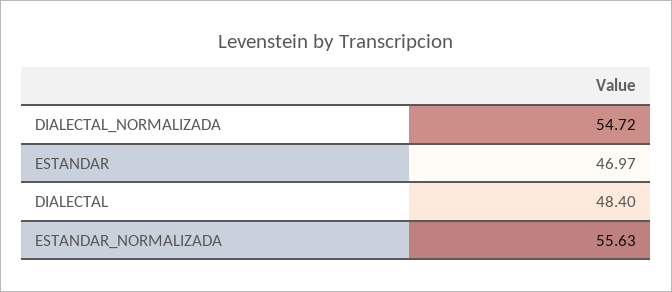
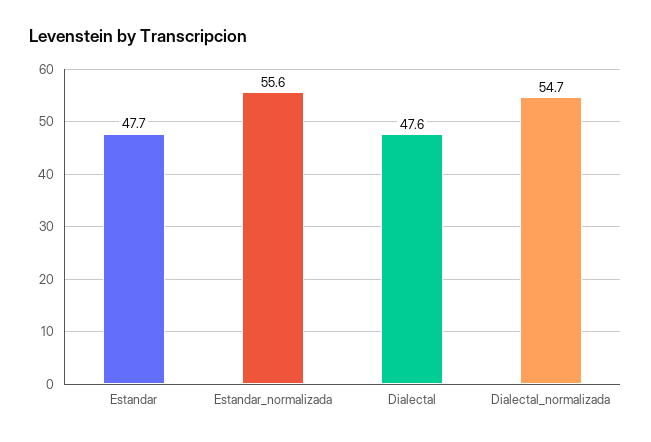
ESTANDAR: 46.97 -> 47.7
DIALECTAL: 48.4 -> 47.6

